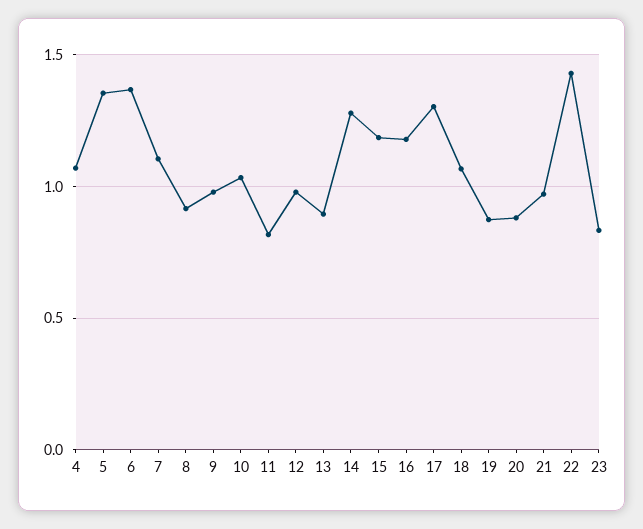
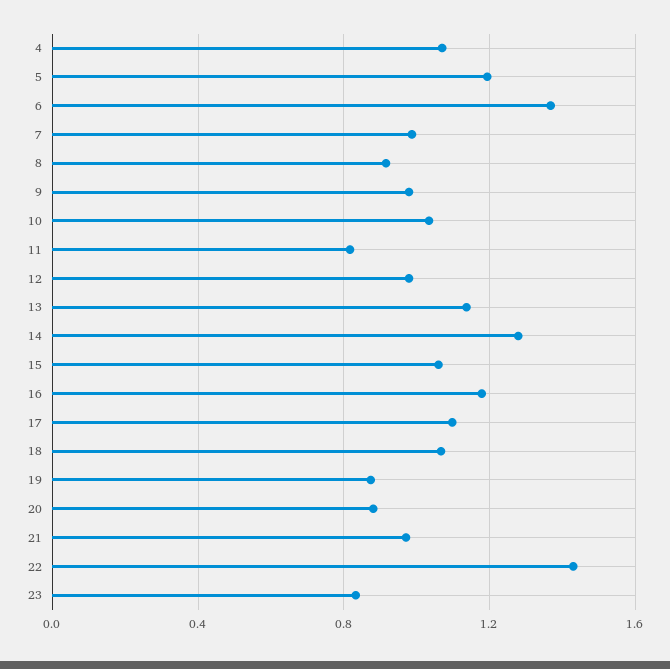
5: 1.35 -> 1.2
7: 1.1 -> 1
13: 0.9 -> 1.15
15: 1.2 -> 1.05
17: 1.3 -> 1.1

